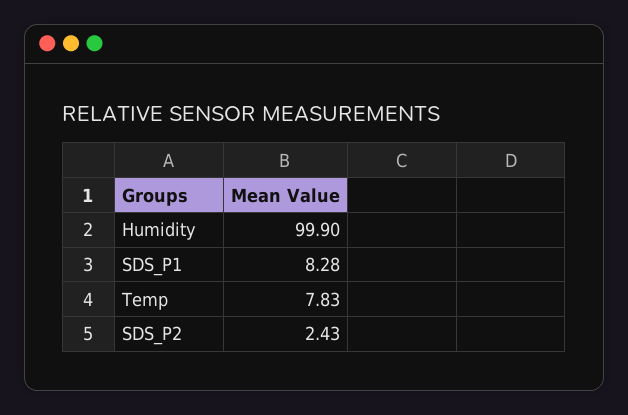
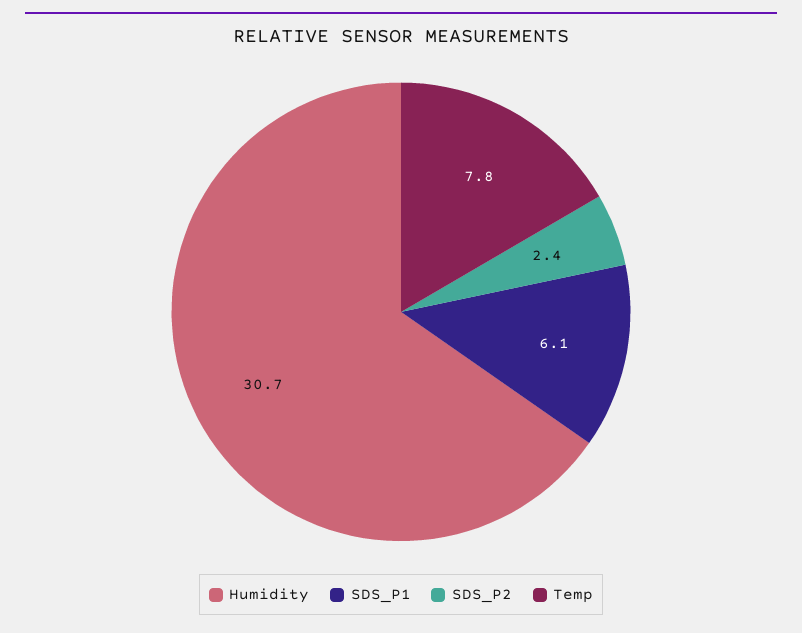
Humidity: 99.9 -> 30.7
SDS_P1: 8.28 -> 6.1

